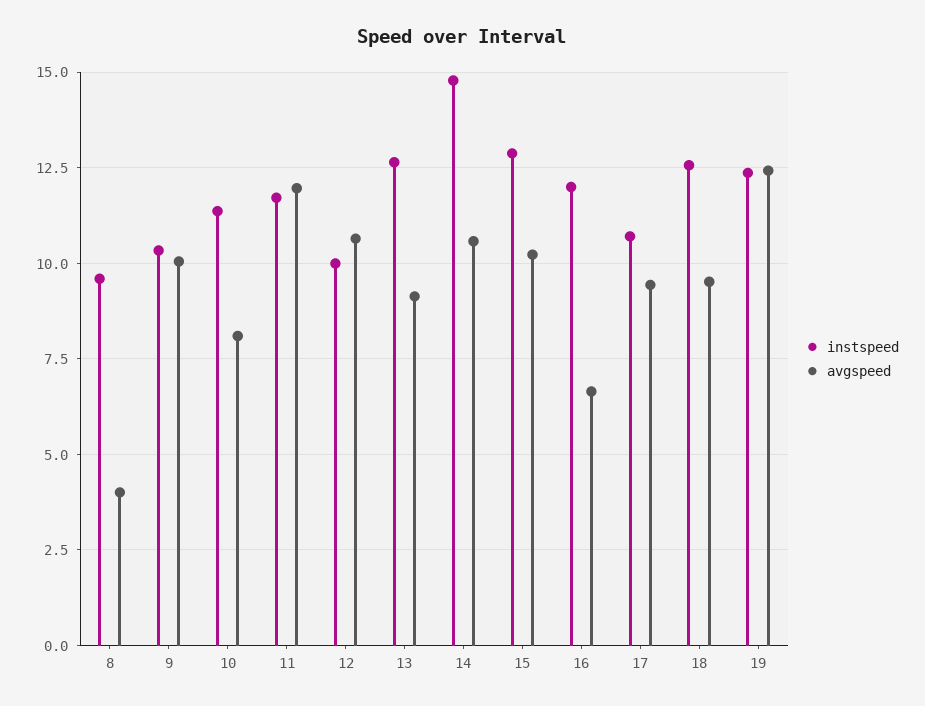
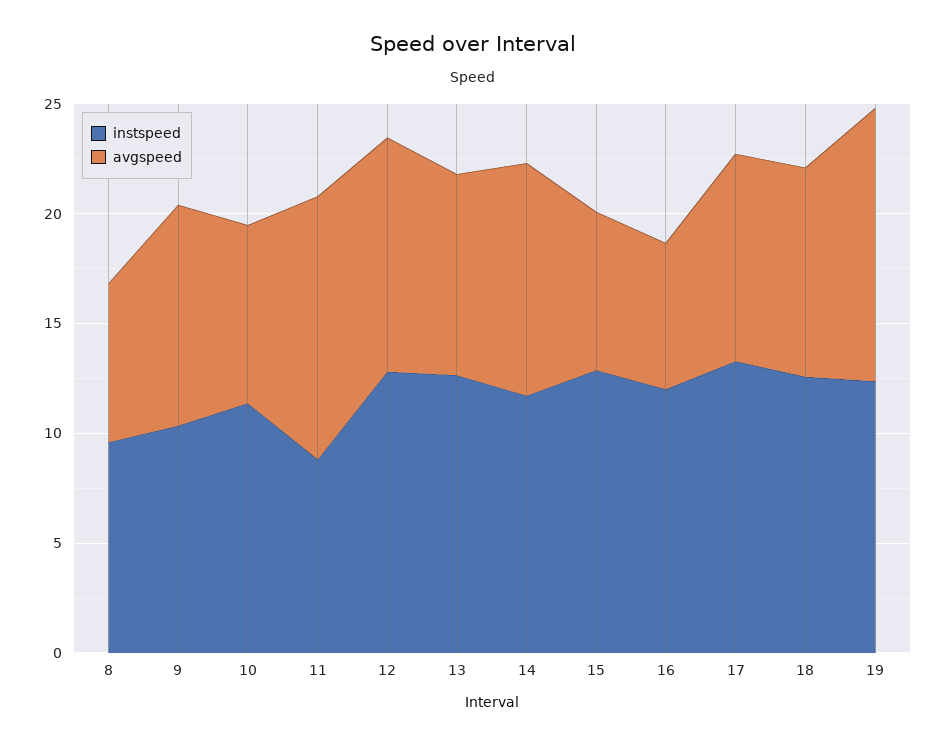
avgspeed, 8: 4 -> 7
instspeed, 11: 11.75 -> 9
instspeed, 12: 10 -> 13
instspeed, 14: 14.75 -> 12
avgspeed, 15: 10.25 -> 7
instspeed, 17: 10.75 -> 13

